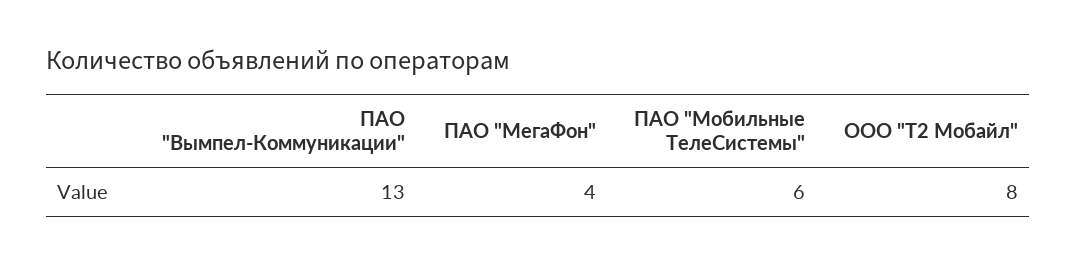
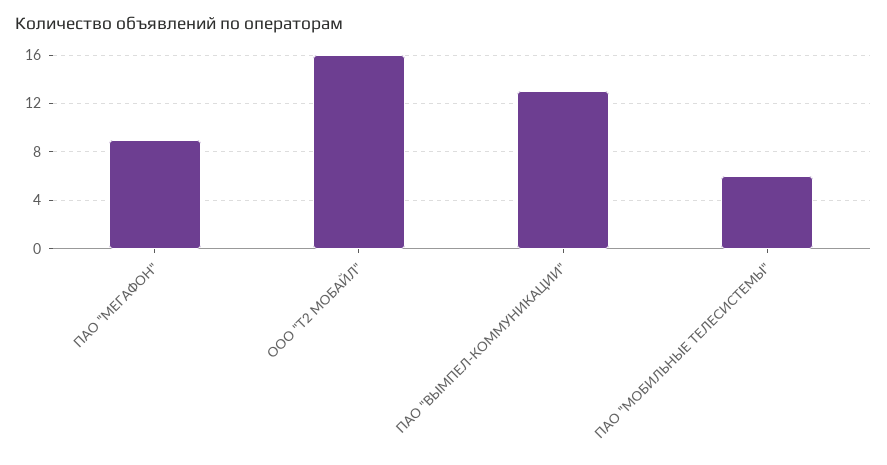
ПАО "МегаФон": 4 -> 9
ООО "Т2 Мобайл": 8 -> 16

